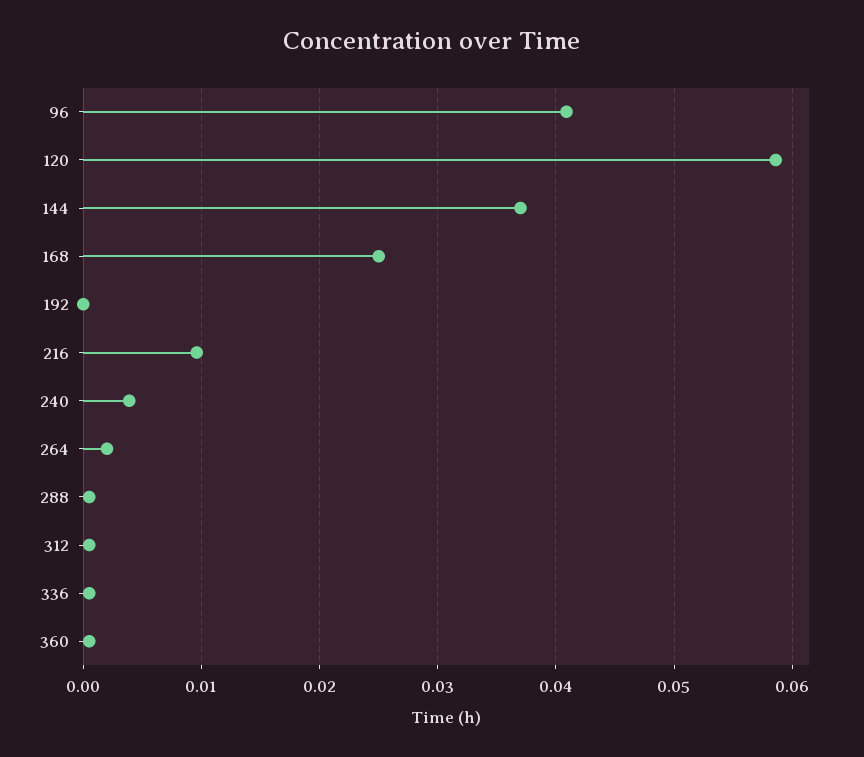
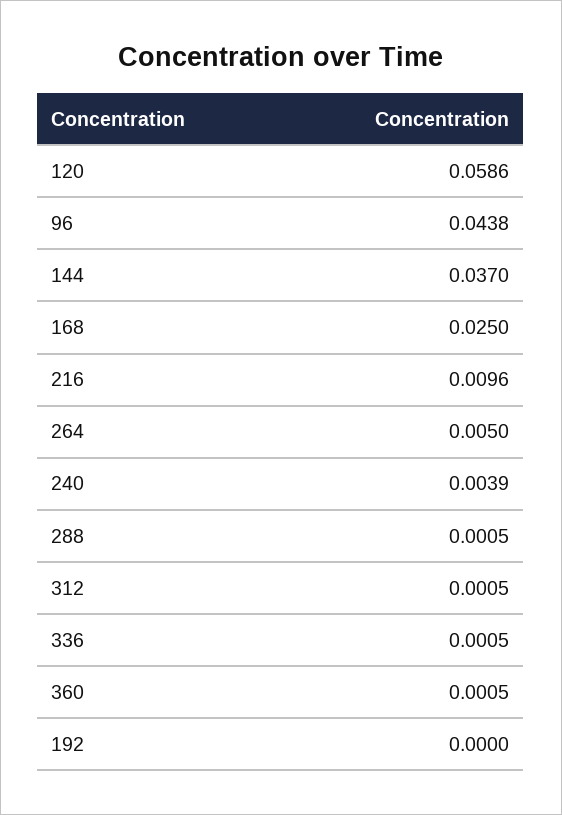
96: 0.041 -> 0.0438
264: 0.002 -> 0.005

